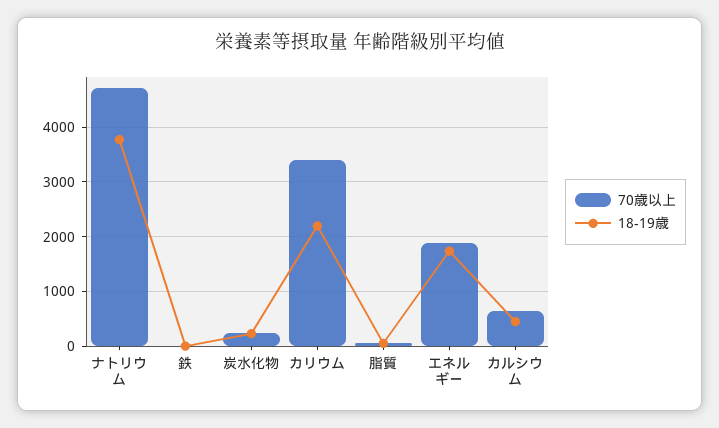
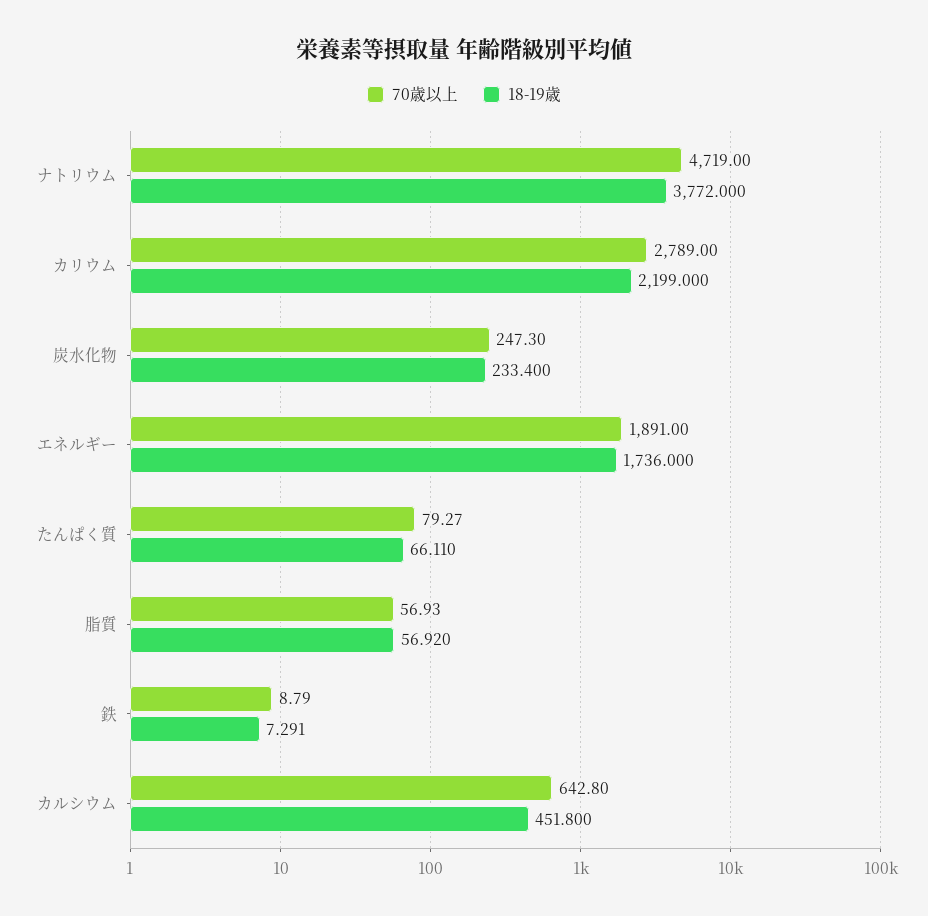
70歳以上, カリウム: 3400 -> 2789
70歳以上, たんぱく質: none -> 79.27
18-19歳, たんぱく質: none -> 66.11

